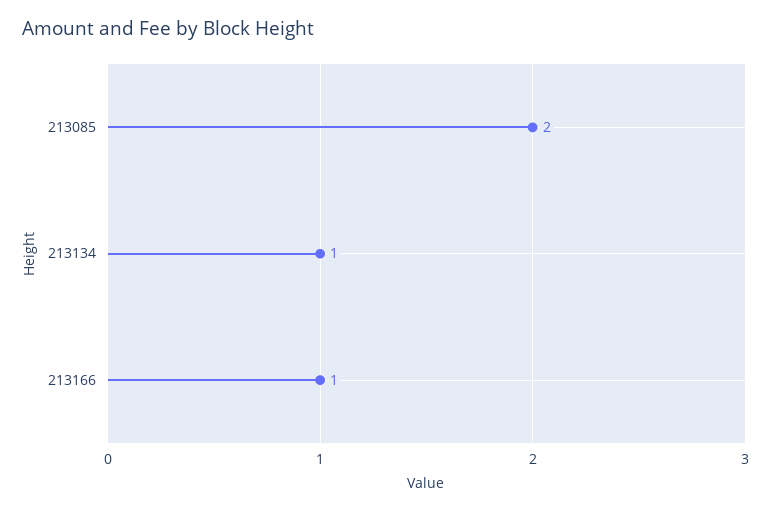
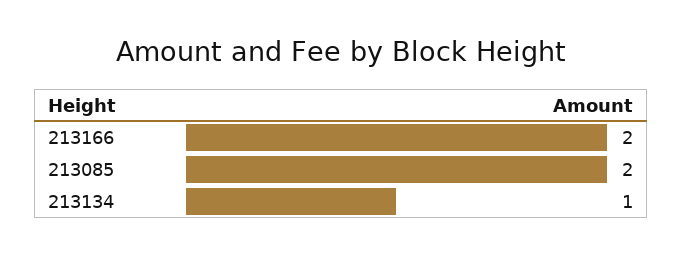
213166: 1 -> 2

